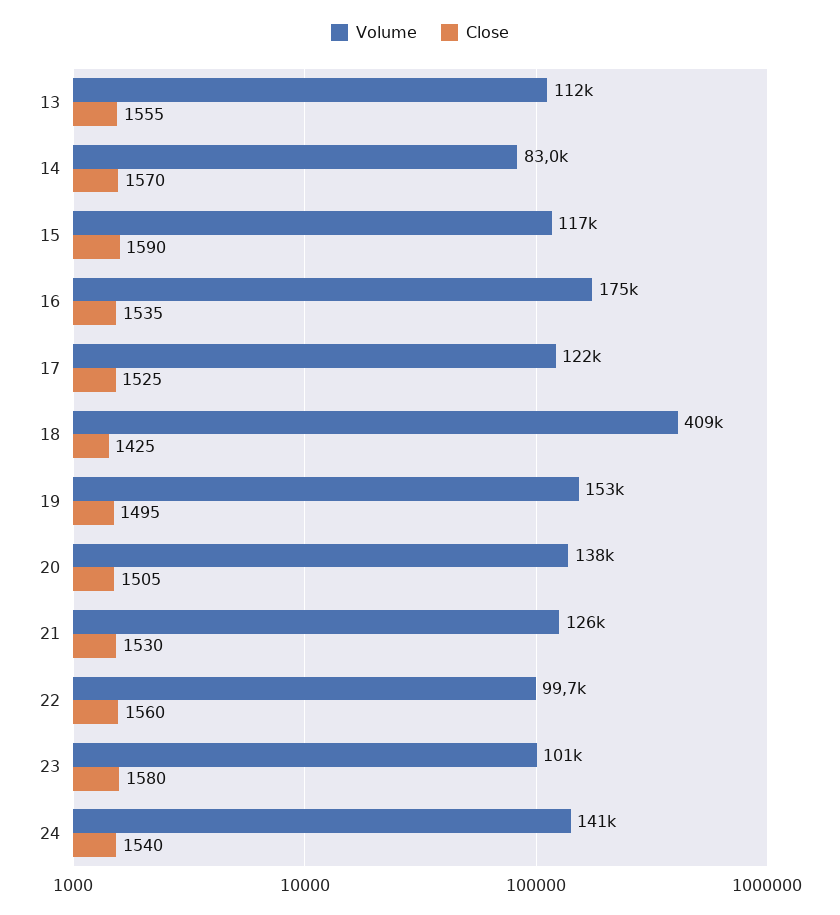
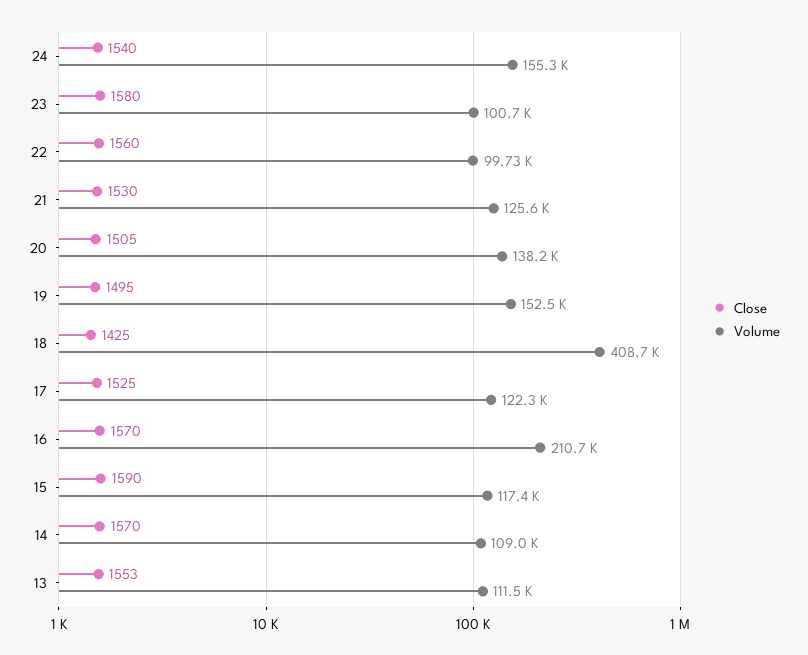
Close, 13: 1555 -> 1553
Volume, 14: 83000 -> 109000
Volume, 16: 175000 -> 210700
Close, 16: 1535 -> 1570
Volume, 24: 141000 -> 155300

